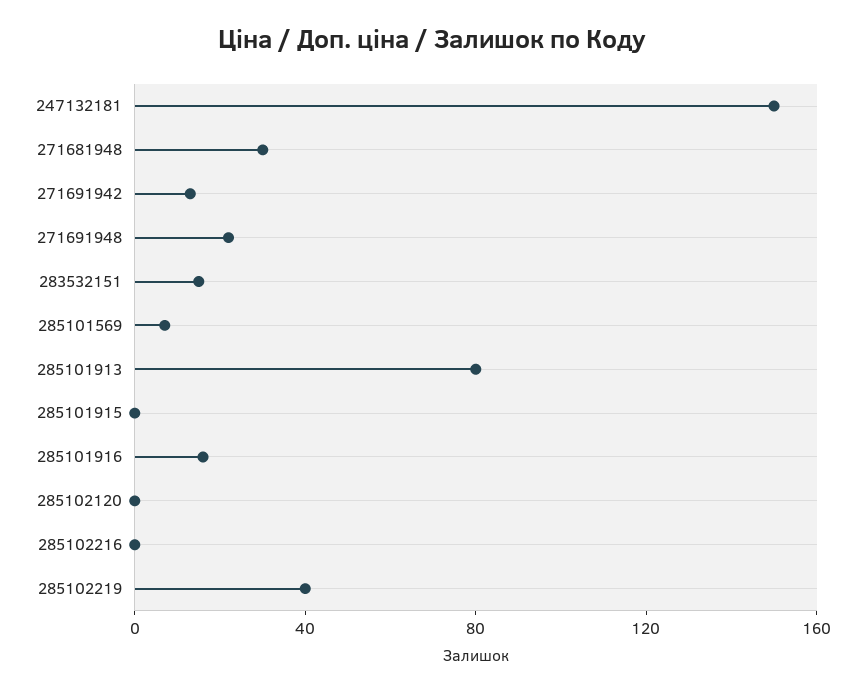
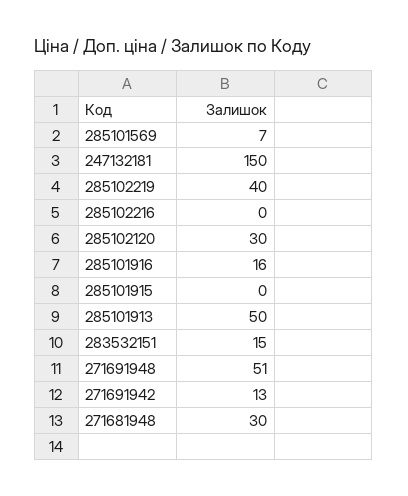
271691948: 20 -> 51
285101913: 80 -> 50
285102120: 0 -> 30

